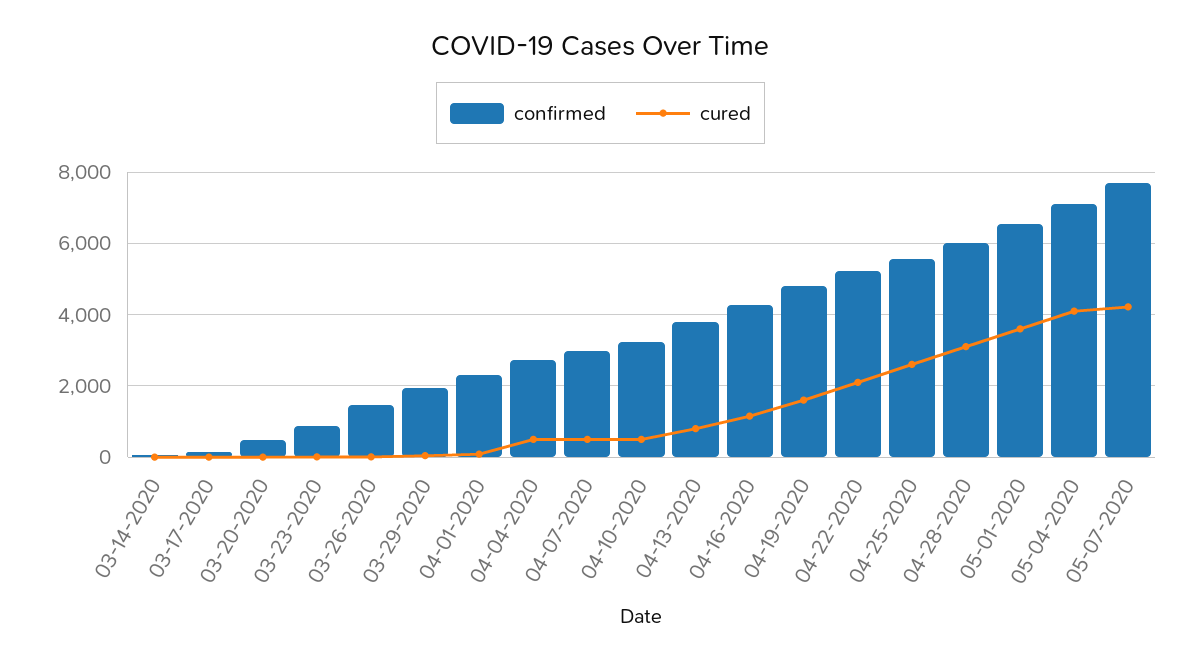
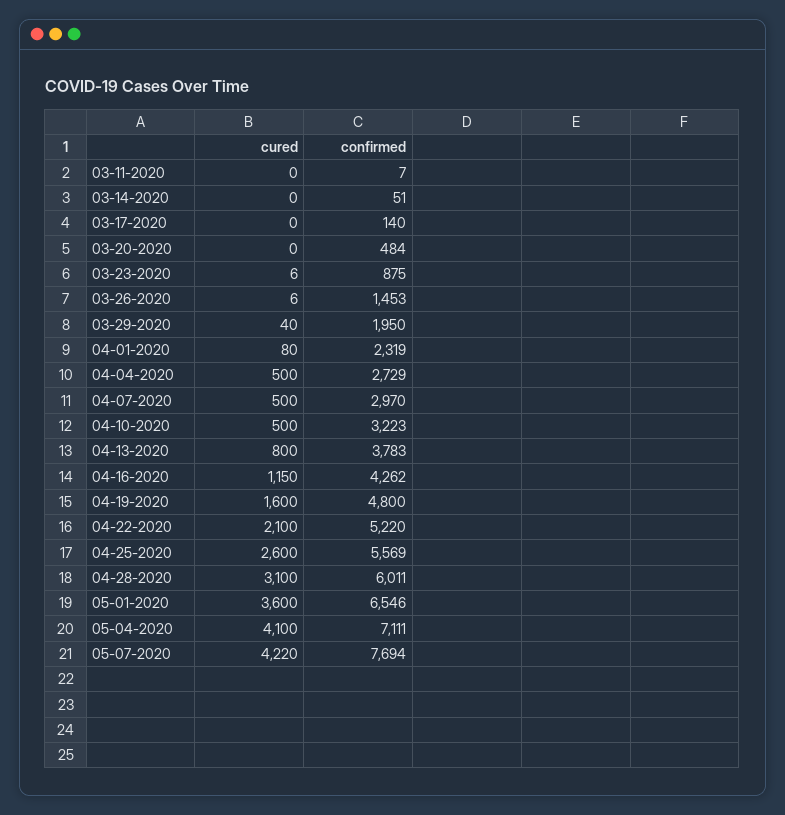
cured, 03-11-2020: none -> 0
confirmed, 03-11-2020: none -> 7

